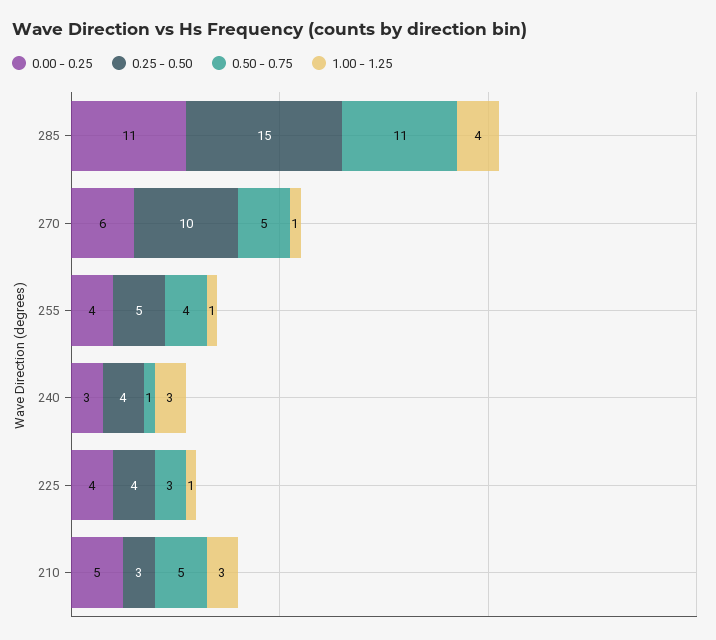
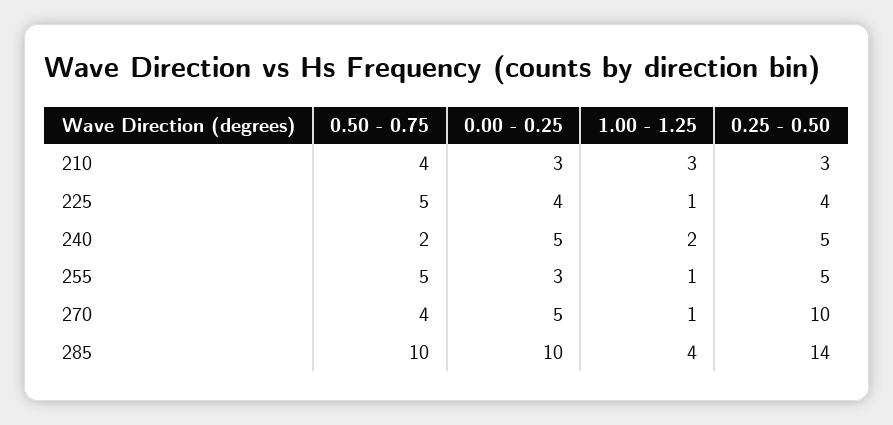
0.00 - 0.25, 285: 11 -> 10
0.25 - 0.50, 285: 15 -> 14
0.50 - 0.75, 285: 11 -> 10
0.00 - 0.25, 270: 6 -> 5
0.50 - 0.75, 270: 5 -> 4
0.00 - 0.25, 255: 4 -> 3
0.50 - 0.75, 255: 4 -> 5
0.00 - 0.25, 240: 3 -> 5
0.25 - 0.50, 240: 4 -> 5
0.50 - 0.75, 240: 1 -> 2
1.00 - 1.25, 240: 3 -> 2
0.50 - 0.75, 225: 3 -> 5
0.00 - 0.25, 210: 5 -> 3
0.50 - 0.75, 210: 5 -> 4

